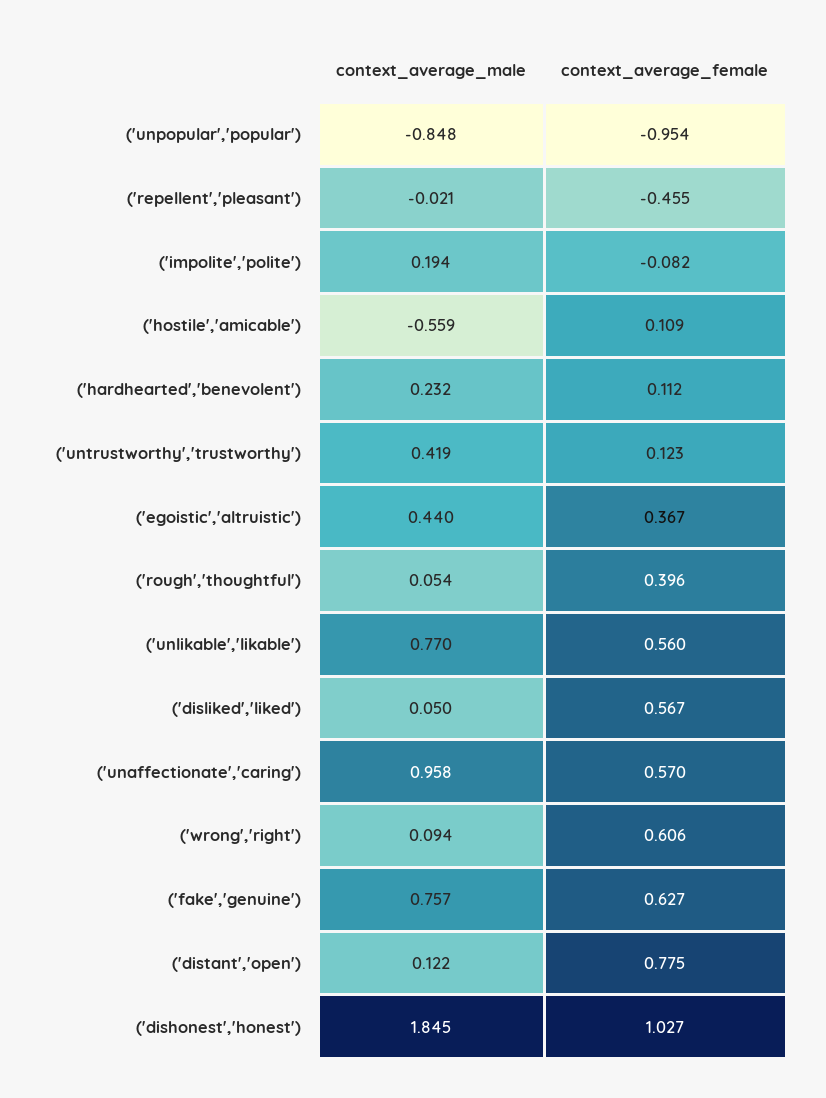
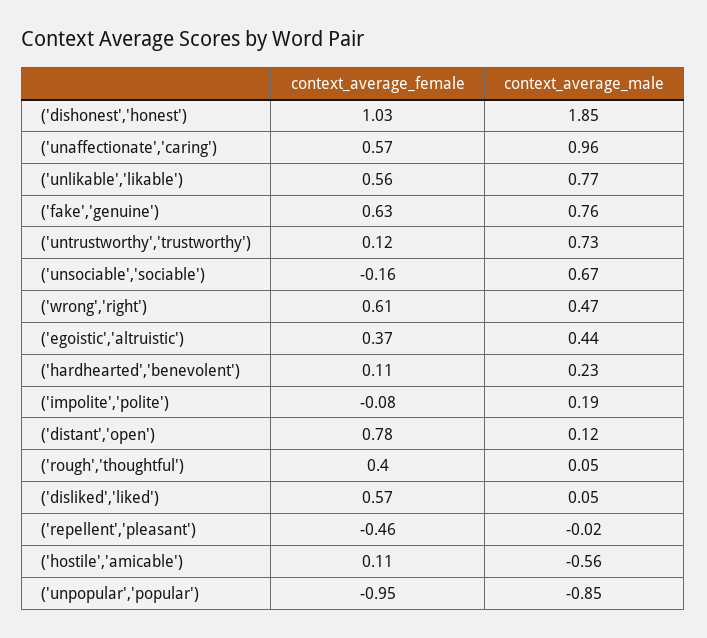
context_average_male, ('untrustworthy','trustworthy'): 0.419 -> 0.73
context_average_male, ('wrong','right'): 0.094 -> 0.47
context_average_female, ('unsociable','sociable'): none -> -0.16
context_average_male, ('unsociable','sociable'): none -> 0.67

